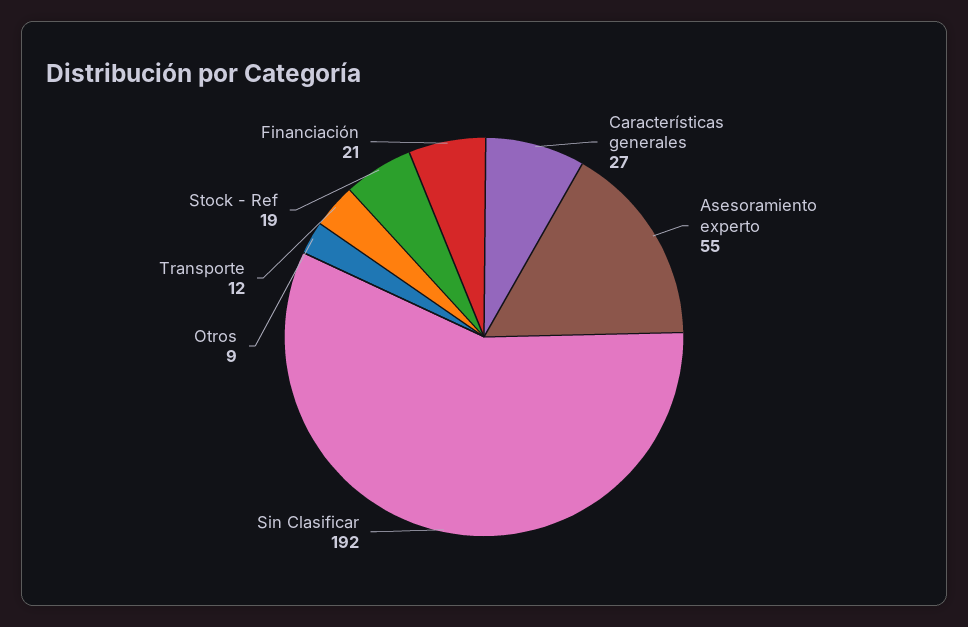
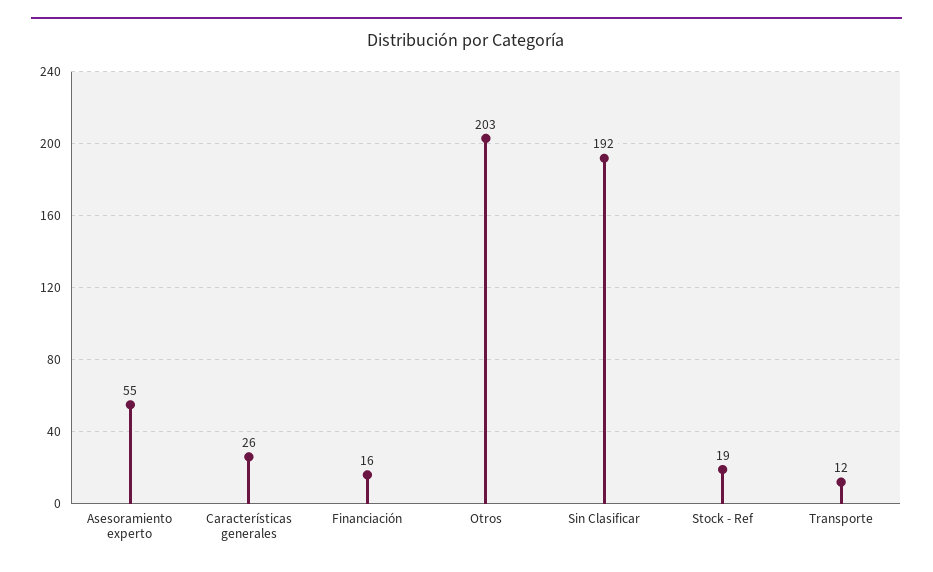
Características generales: 27 -> 26
Otros: 9 -> 203
Financiación: 21 -> 16

